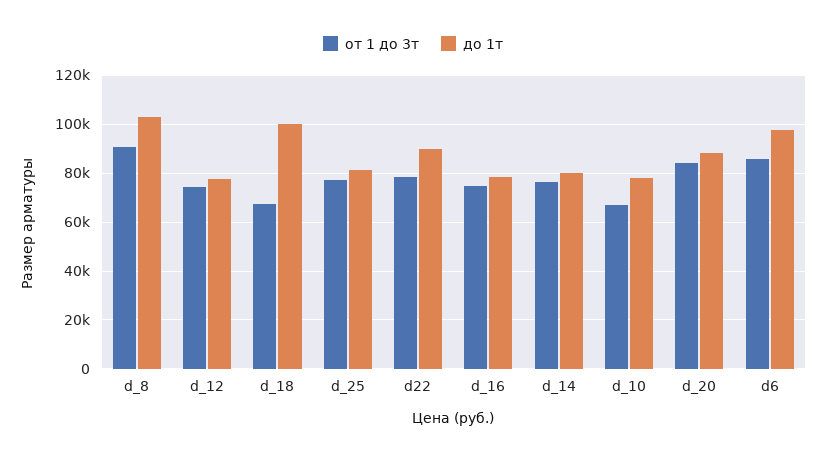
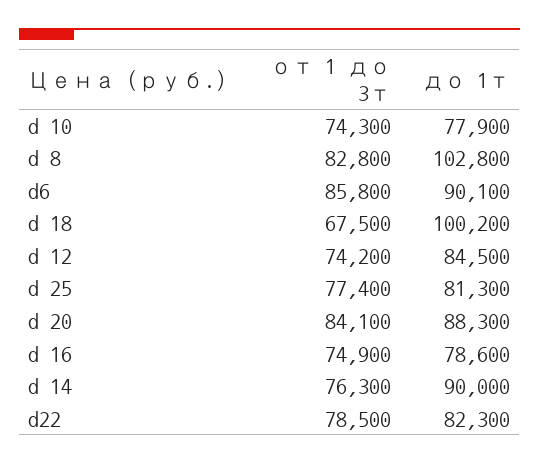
от 1 до 3т, d_8: 90000 -> 82800
до 1т, d_12: 77500 -> 84500
до 1т, d22: 90000 -> 82300
до 1т, d_14: 80000 -> 90000
от 1 до 3т, d_10: 67500 -> 74300
до 1т, d6: 97500 -> 90100

